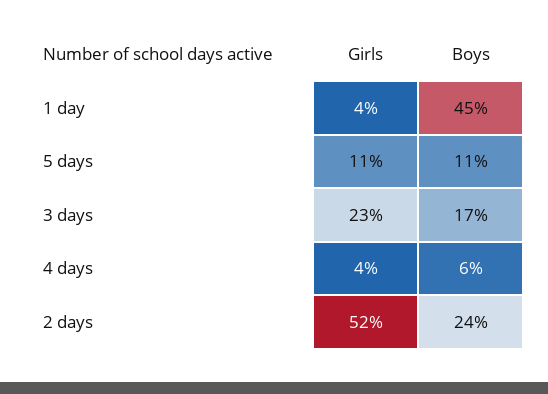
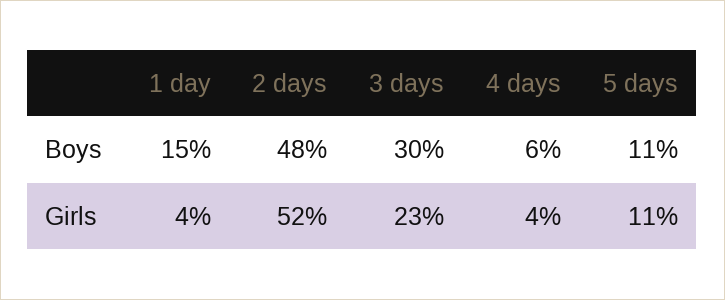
Boys, 1 day: 45 -> 15
Boys, 3 days: 17 -> 30
Boys, 2 days: 24 -> 48

